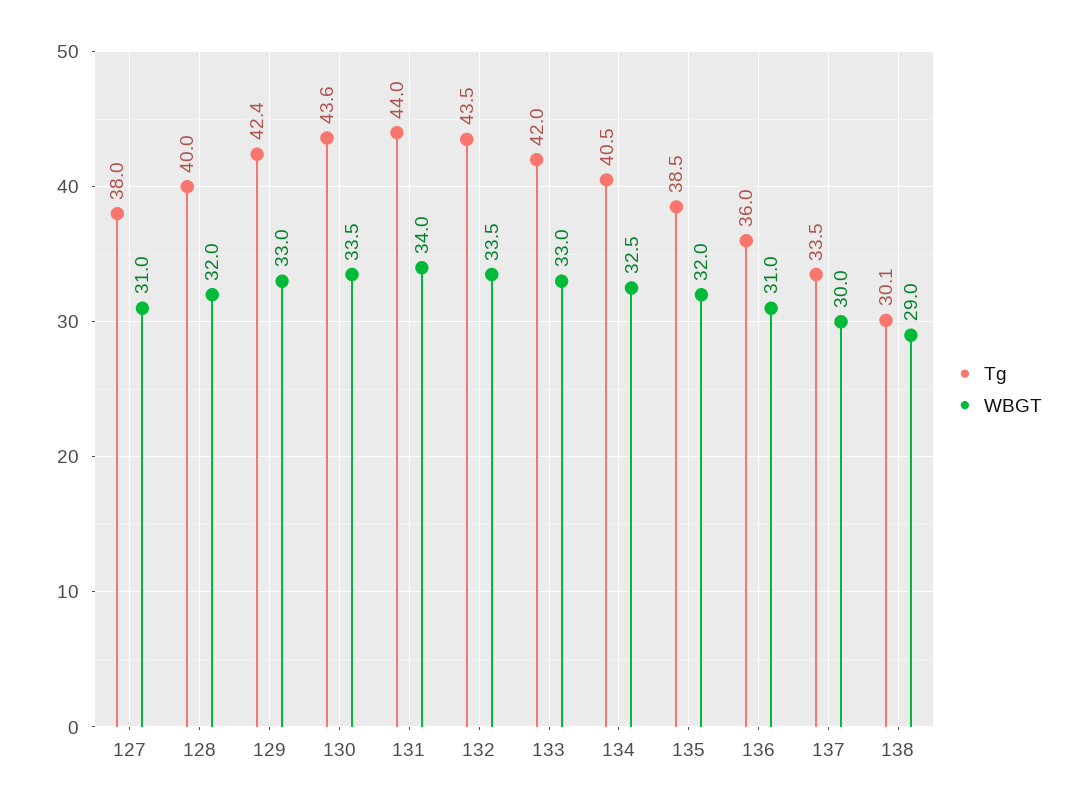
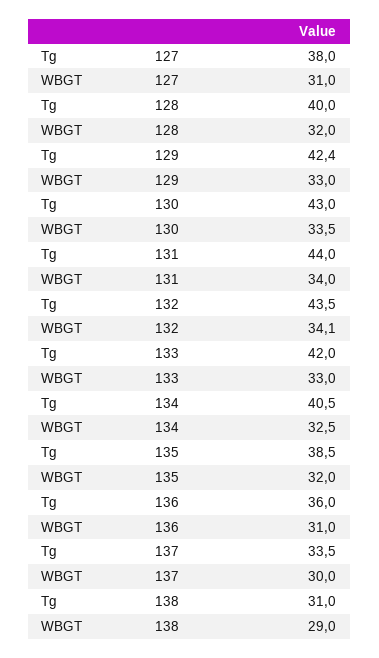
Tg, 130: 43.6 -> 43
WBGT, 132: 33.5 -> 34.1
Tg, 138: 30.1 -> 31

